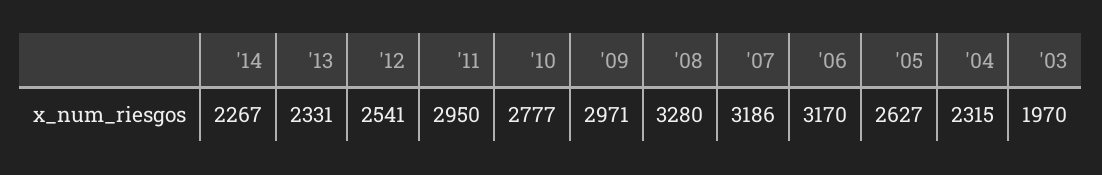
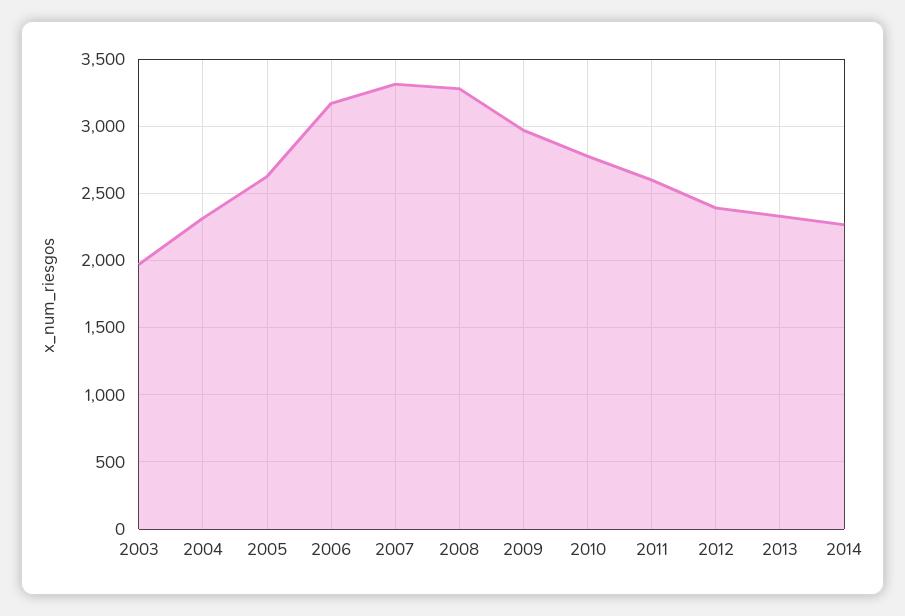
'12: 2541 -> 2400
'11: 2950 -> 2600
'07: 3186 -> 3300

